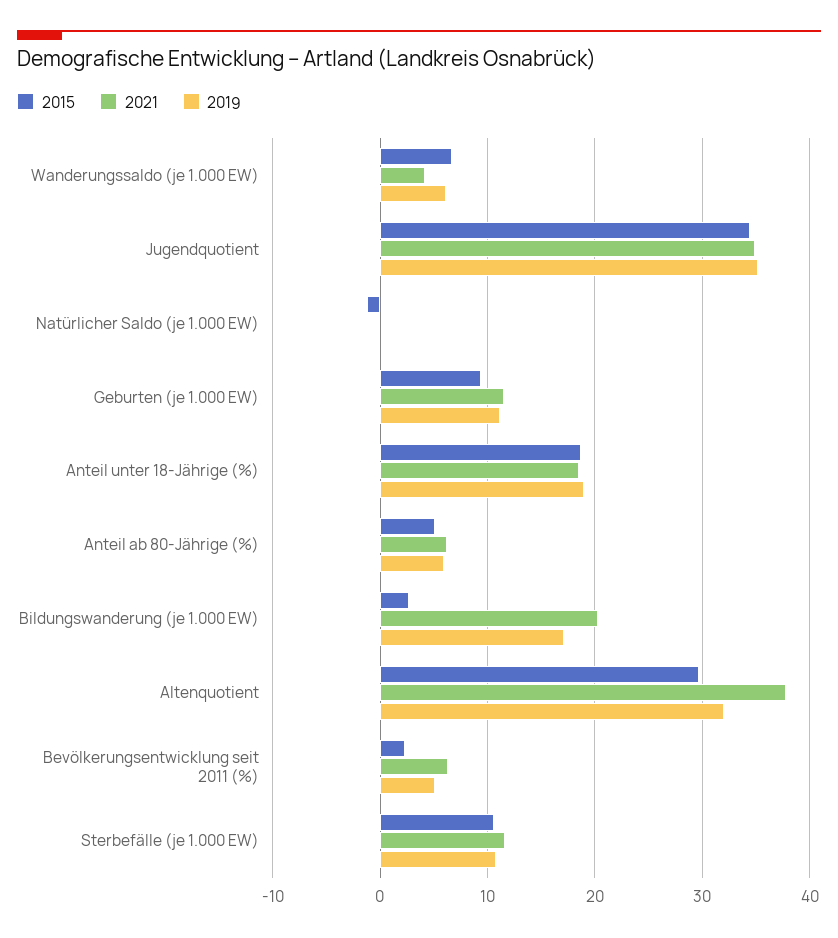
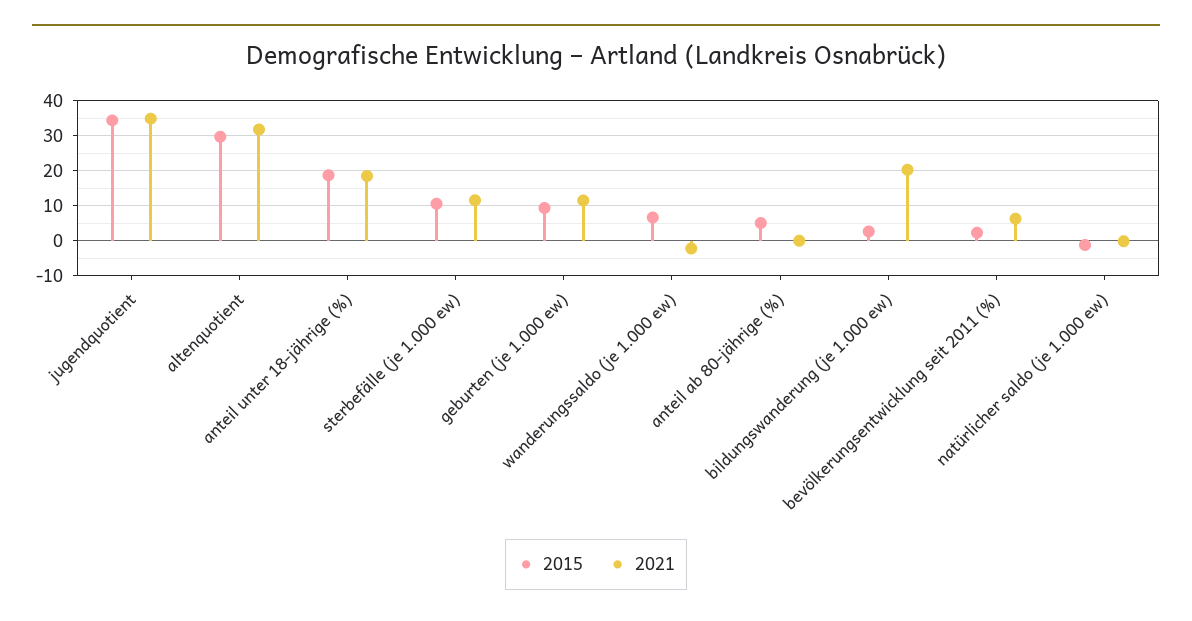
2021, Wanderungssaldo (je 1.000 EW): 4 -> -2
2019, Wanderungssaldo (je 1.000 EW): 6 -> none
2019, Jugendquotient: 35 -> none
2019, Natürlicher Saldo (je 1.000 EW): 0 -> none
2019, Geburten (je 1.000 EW): 11 -> none
2019, Anteil unter 18-Jährige (%): 19 -> none
2021, Anteil ab 80-Jährige (%): 6 -> 0
2019, Anteil ab 80-Jährige (%): 6 -> none
2019, Bildungswanderung (je 1.000 EW): 17 -> none
2021, Altenquotient: 38 -> 32
2019, Altenquotient: 32 -> none
2019, Bevölkerungsentwicklung seit 2011 (%): 5 -> none
2019, Sterbefälle (je 1.000 EW): 11 -> none

